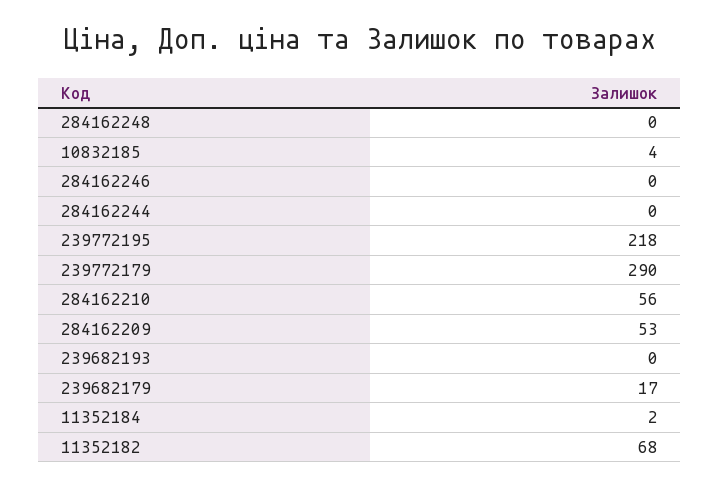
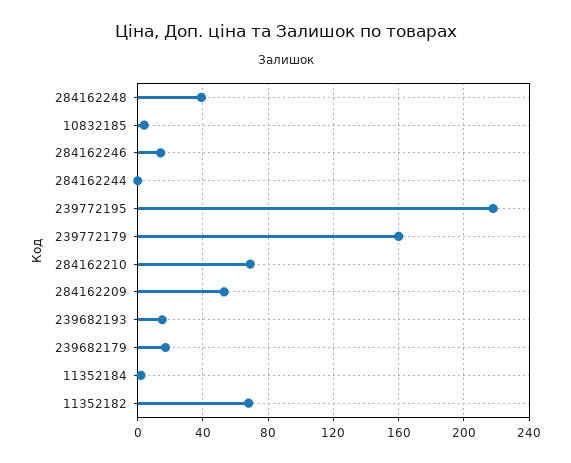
284162248: 0 -> 40
284162246: 0 -> 15
239772179: 290 -> 160
284162210: 56 -> 70
239682193: 0 -> 15

